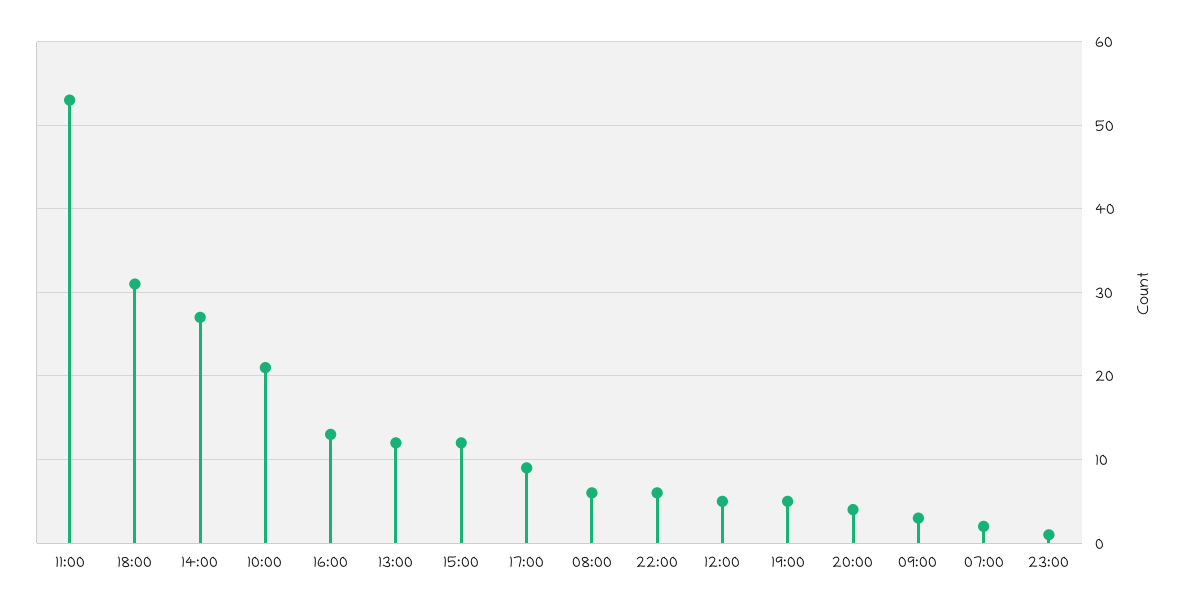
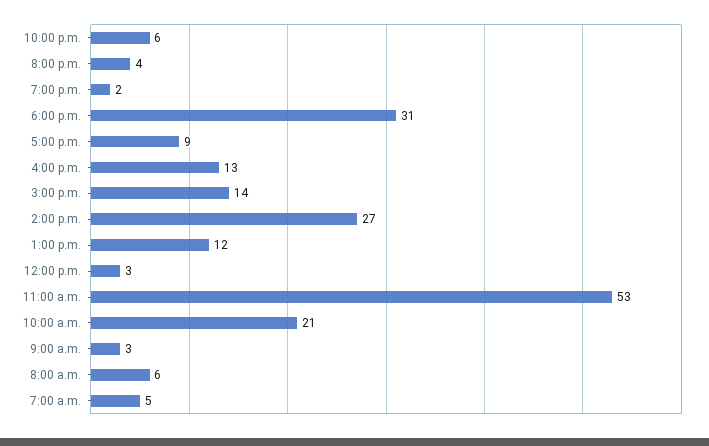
15:00: 12 -> 14
12:00: 5 -> 3
19:00: 5 -> 2
07:00: 2 -> 5
23:00: 1 -> none

